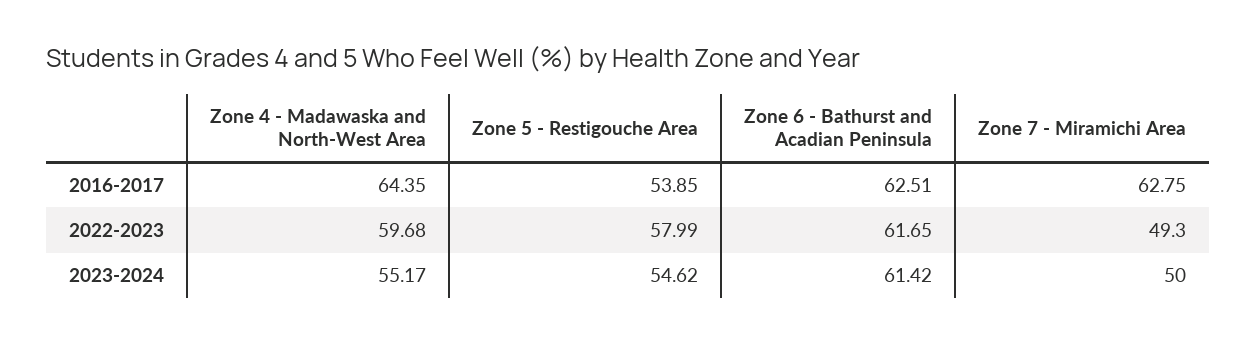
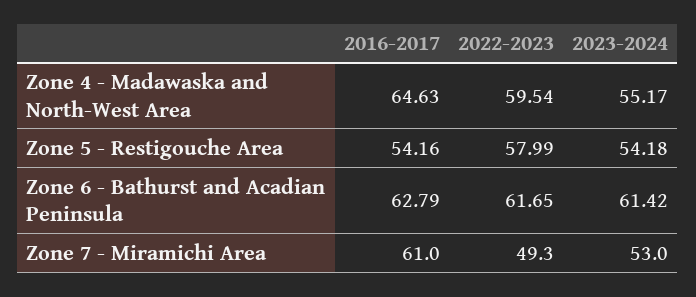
Zone 4 - Madawaska and North-West Area, 2016-2017: 64.35 -> 64.63
Zone 5 - Restigouche Area, 2016-2017: 53.85 -> 54.16
Zone 6 - Bathurst and Acadian Peninsula, 2016-2017: 62.51 -> 62.79
Zone 7 - Miramichi Area, 2016-2017: 62.75 -> 61
Zone 4 - Madawaska and North-West Area, 2022-2023: 59.68 -> 59.54
Zone 5 - Restigouche Area, 2023-2024: 54.62 -> 54.18
Zone 7 - Miramichi Area, 2023-2024: 50 -> 53

